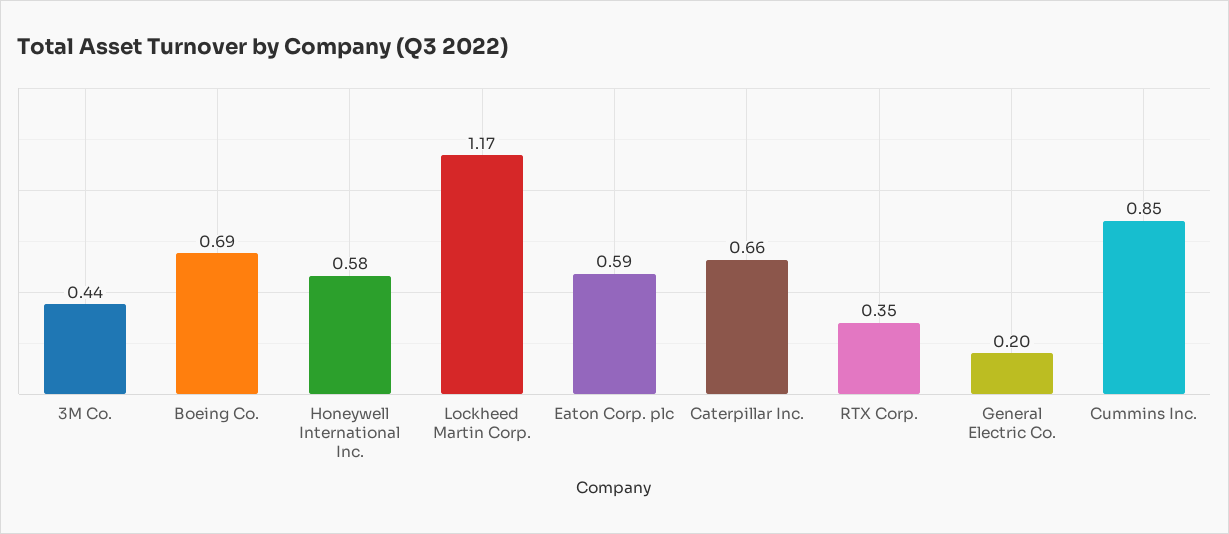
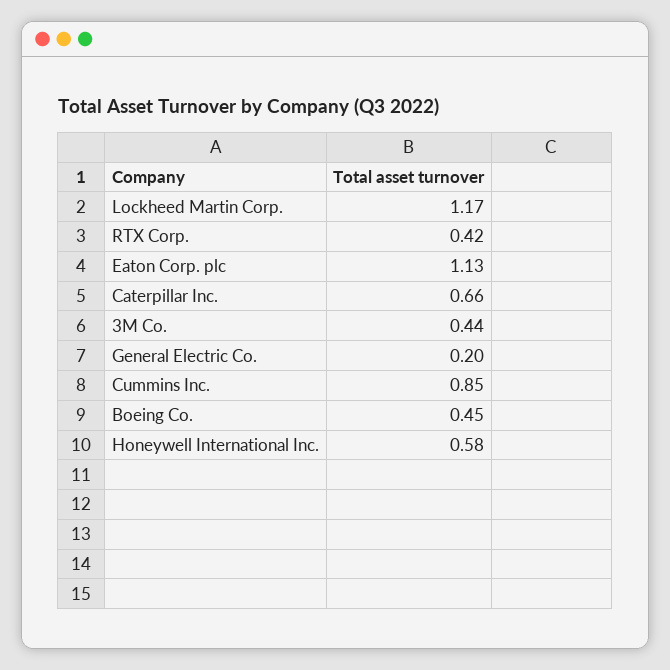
Boeing Co.: 0.69 -> 0.45
Eaton Corp. plc: 0.59 -> 1.13
RTX Corp.: 0.35 -> 0.42

